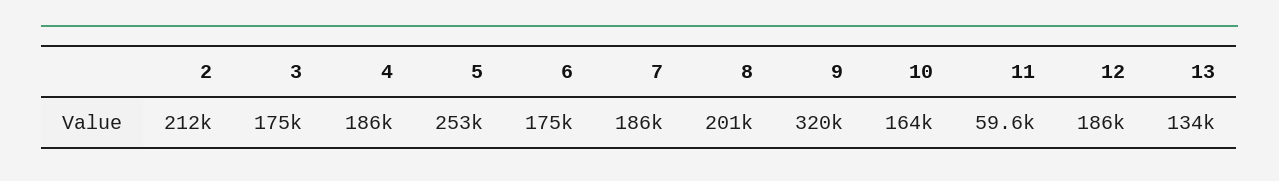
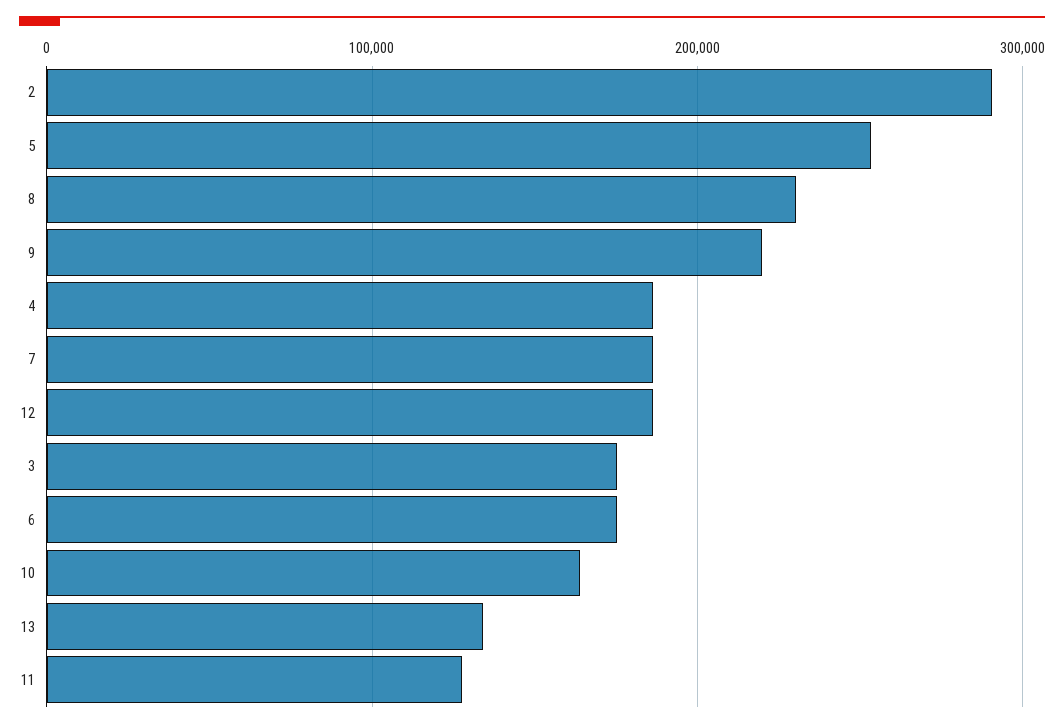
2: 212000 -> 290000
8: 201000 -> 230000
9: 320000 -> 220000
11: 59600 -> 130000

